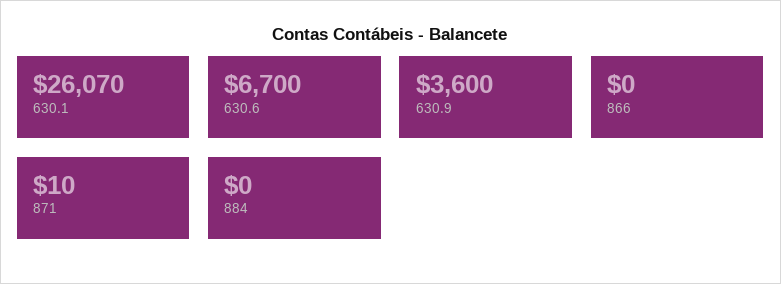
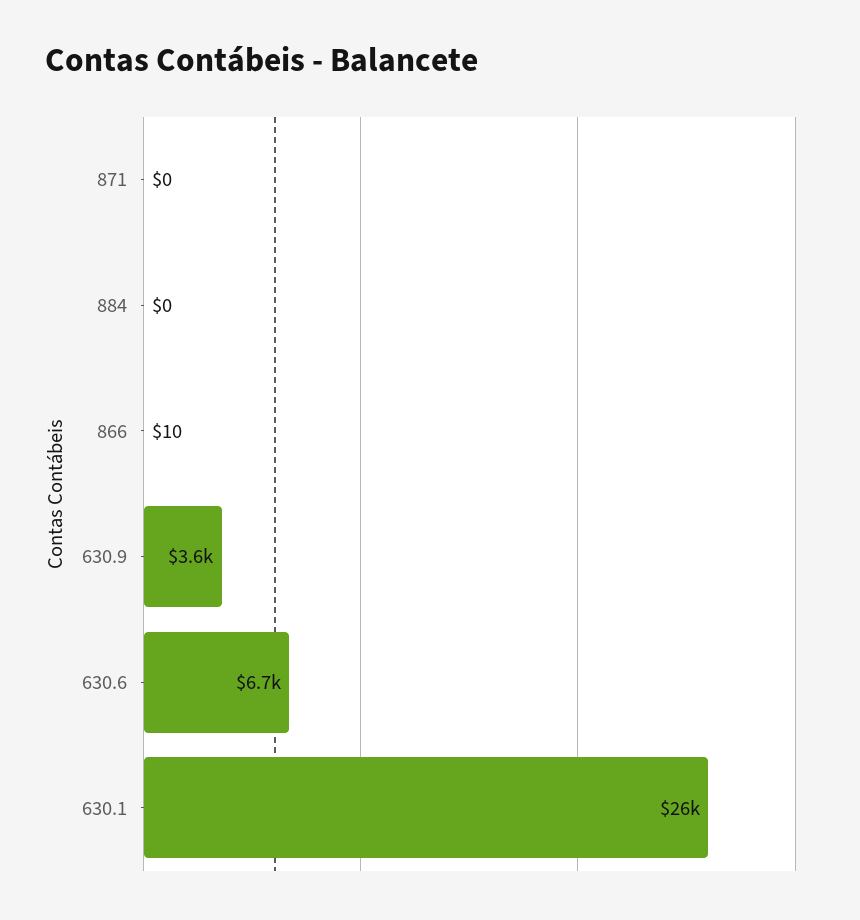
866: 0 -> 10
871: 10 -> 0

